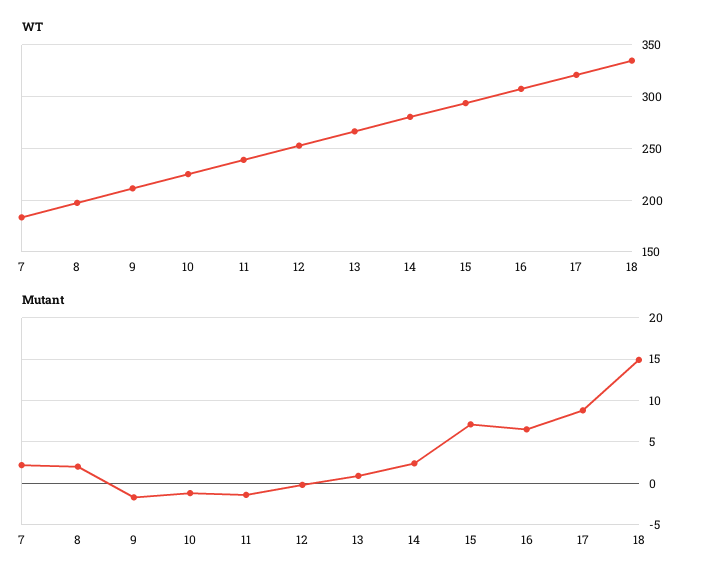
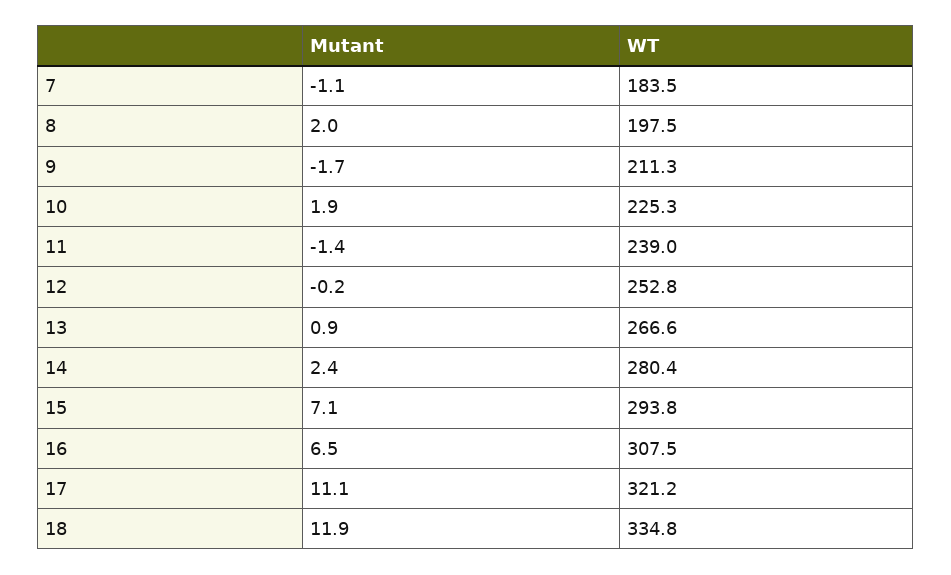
Mutant, 7: 2 -> -1.1
Mutant, 10: -1 -> 1.9
Mutant, 17: 9 -> 11.1
Mutant, 18: 15 -> 11.9

